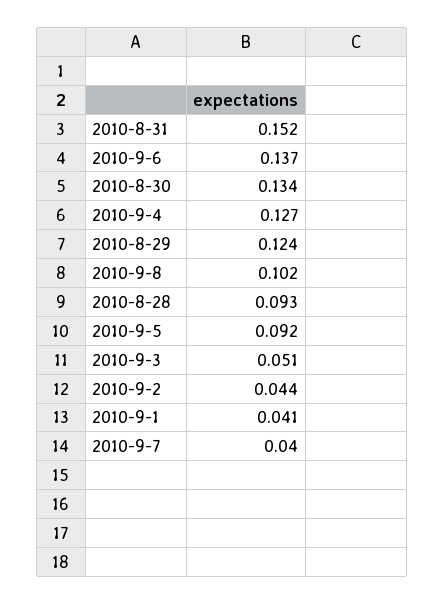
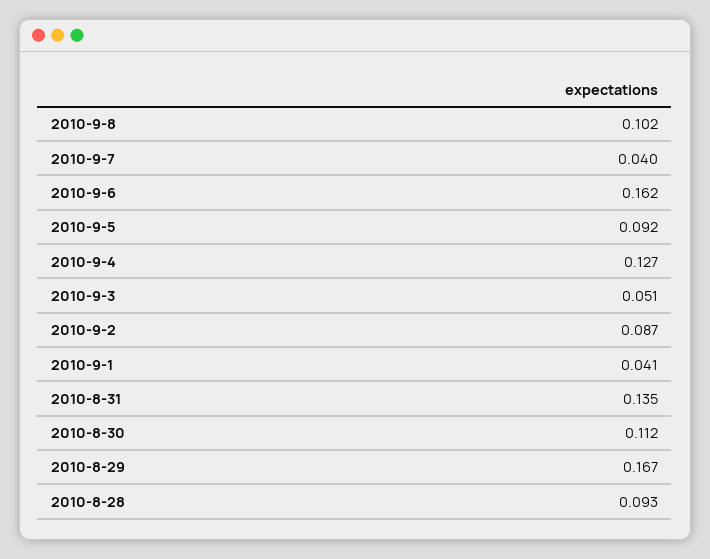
2010-8-31: 0.152 -> 0.135
2010-9-6: 0.137 -> 0.162
2010-8-30: 0.134 -> 0.112
2010-8-29: 0.124 -> 0.167
2010-9-2: 0.044 -> 0.087

